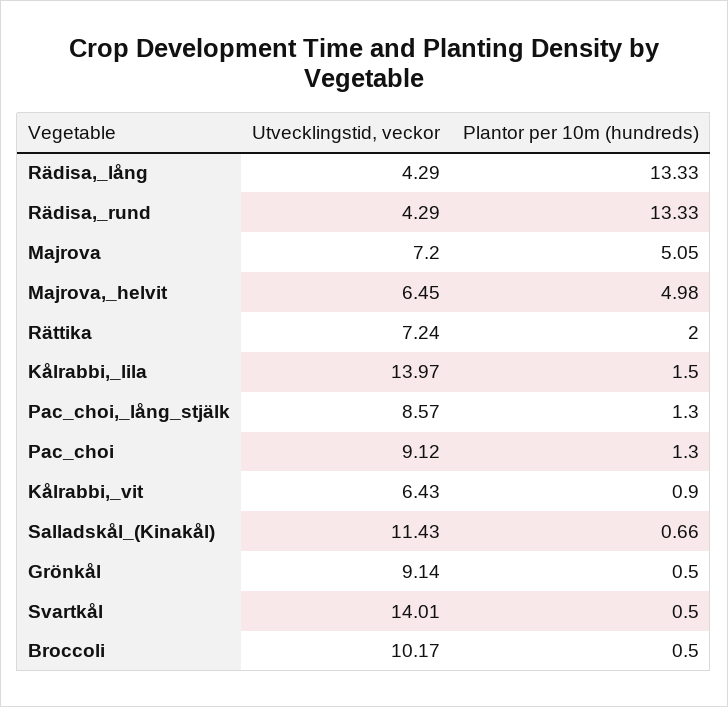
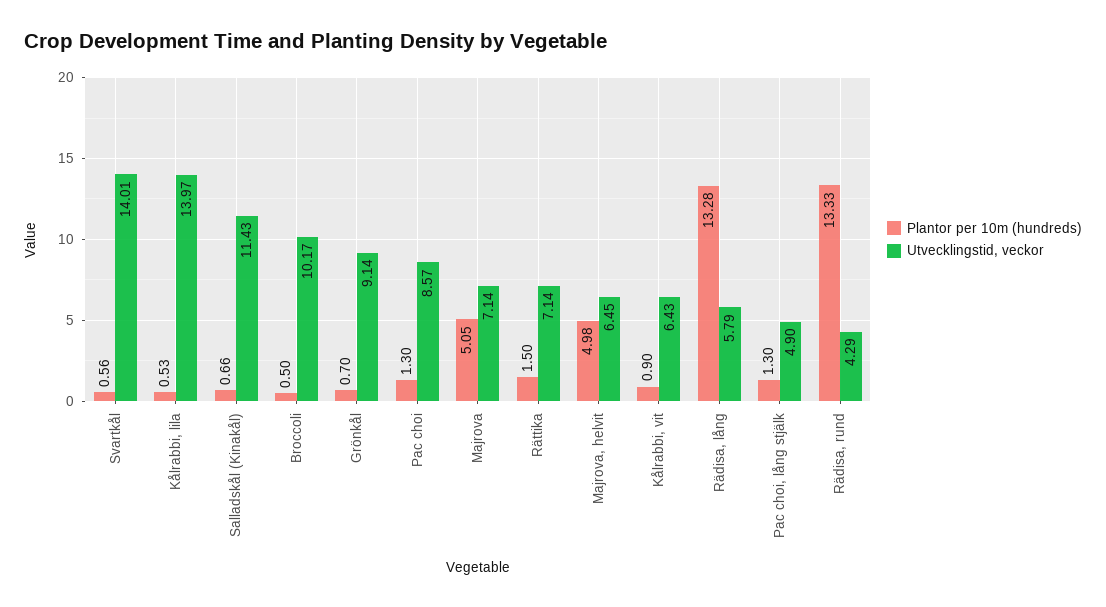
Utvecklingstid, veckor, Rädisa,_lång: 4.29 -> 5.79
Plantor per 10m (hundreds), Rädisa,_lång: 13.33 -> 13.28
Utvecklingstid, veckor, Majrova: 7.2 -> 7.14
Utvecklingstid, veckor, Rättika: 7.24 -> 7.14
Plantor per 10m (hundreds), Rättika: 2 -> 1.5
Plantor per 10m (hundreds), Kålrabbi,_lila: 1.5 -> 0.53
Utvecklingstid, veckor, Pac_choi,_lång_stjälk: 8.57 -> 4.9
Utvecklingstid, veckor, Pac_choi: 9.12 -> 8.57
Plantor per 10m (hundreds), Grönkål: 0.5 -> 0.7
Plantor per 10m (hundreds), Svartkål: 0.5 -> 0.56

